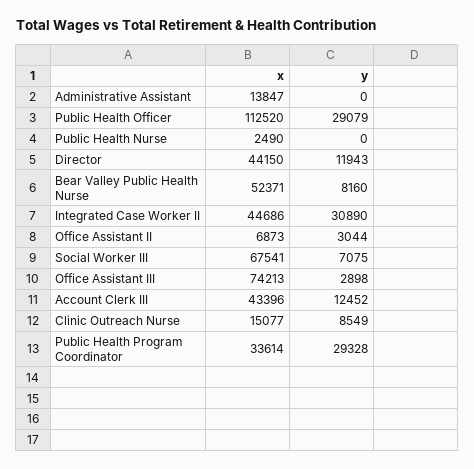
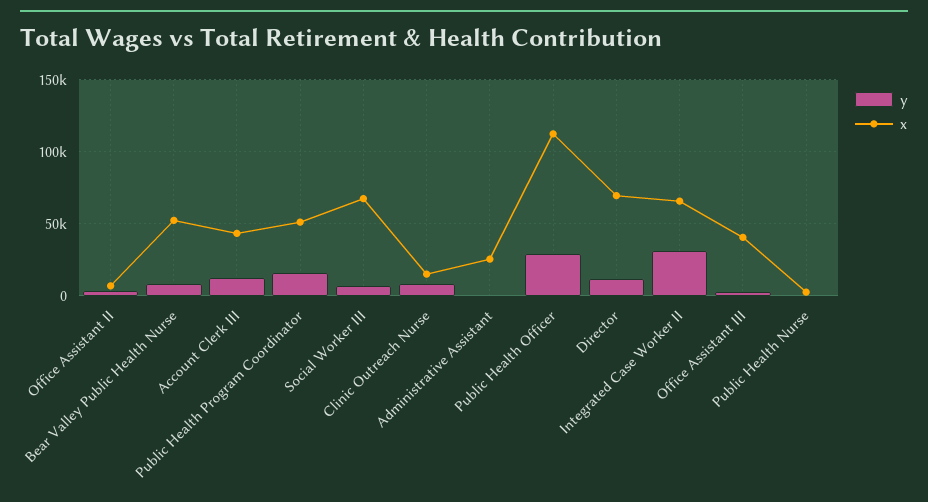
x, Administrative Assistant: 13847 -> 25000
x, Director: 44150 -> 70000
x, Integrated Case Worker II: 44686 -> 65000
x, Office Assistant III: 74213 -> 40000
x, Public Health Program Coordinator: 33614 -> 50000
y, Public Health Program Coordinator: 29328 -> 15000

